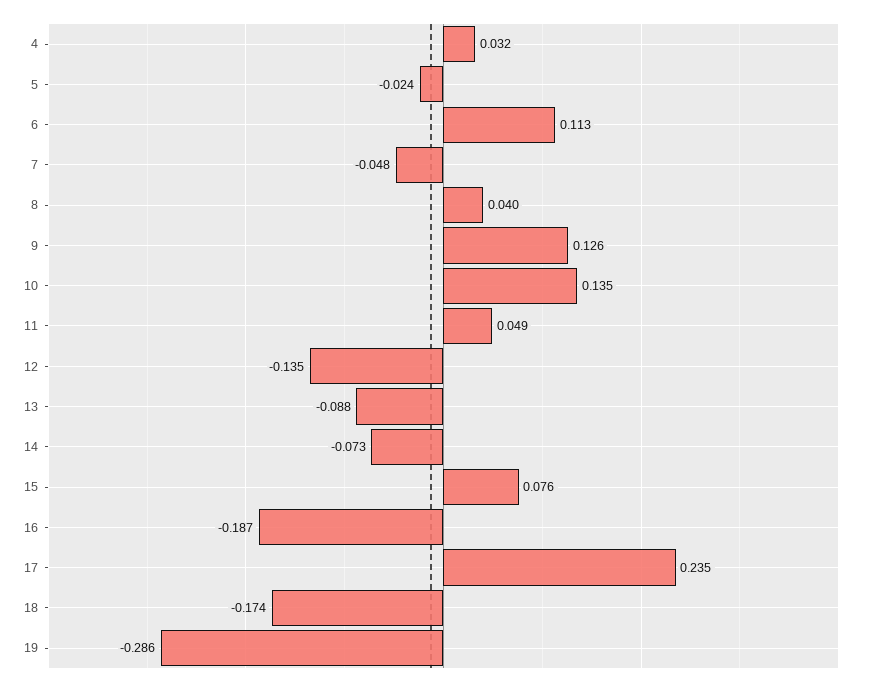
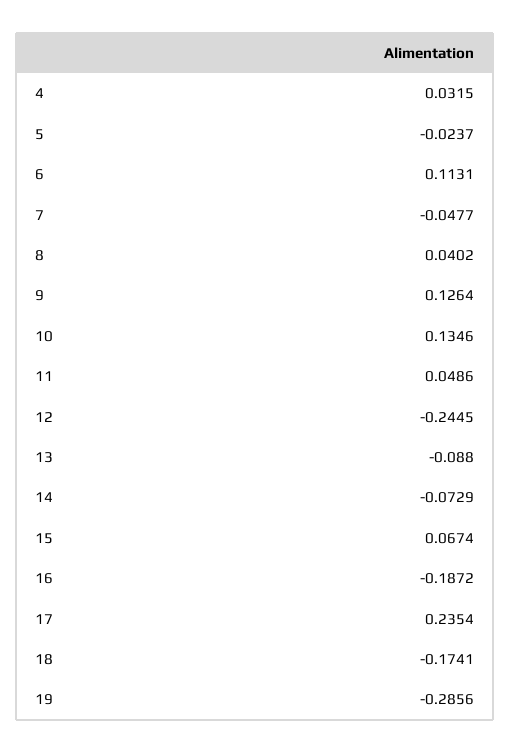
12: -0.135 -> -0.2445
15: 0.076 -> 0.0674

